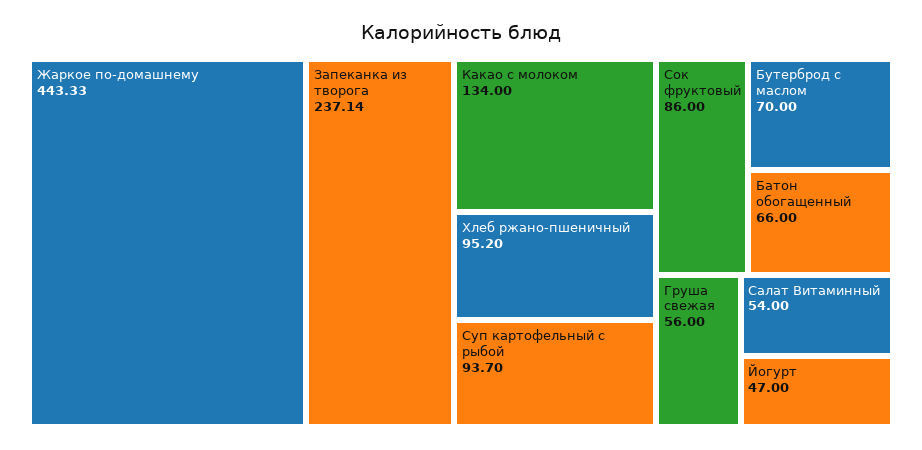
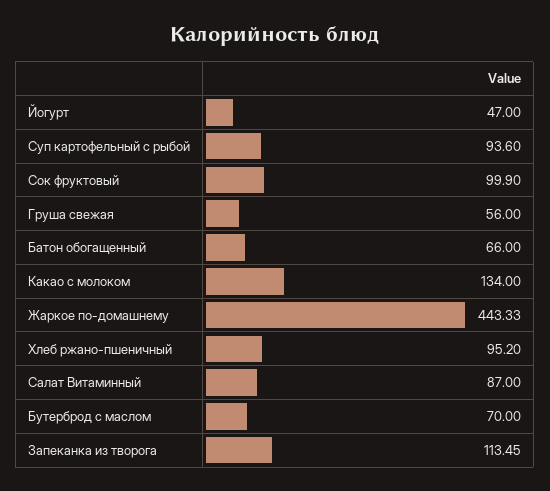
Запеканка из творога: 237.14 -> 113.45
Суп картофельный с рыбой: 93.7 -> 93.6
Сок фруктовый: 86 -> 99.9
Салат Витаминный: 54 -> 87

